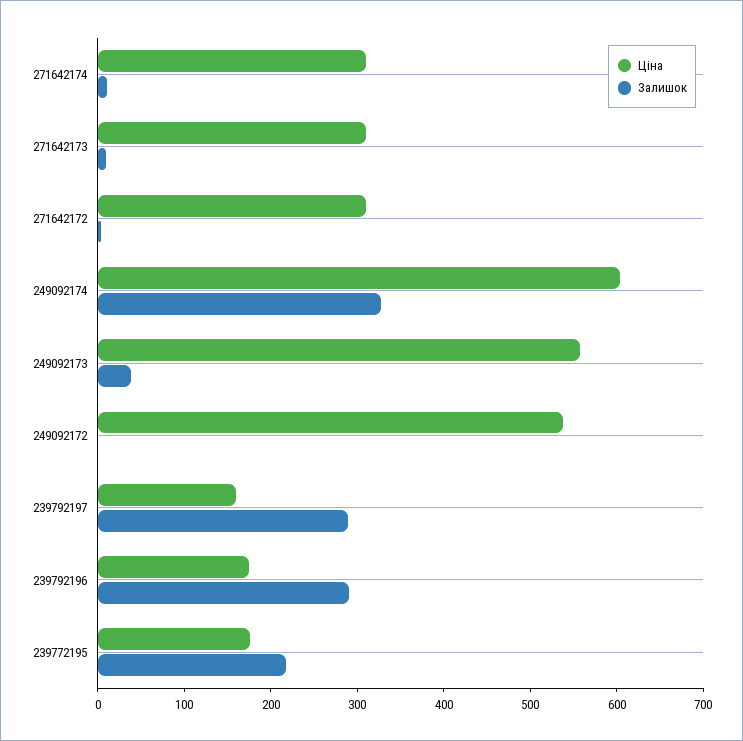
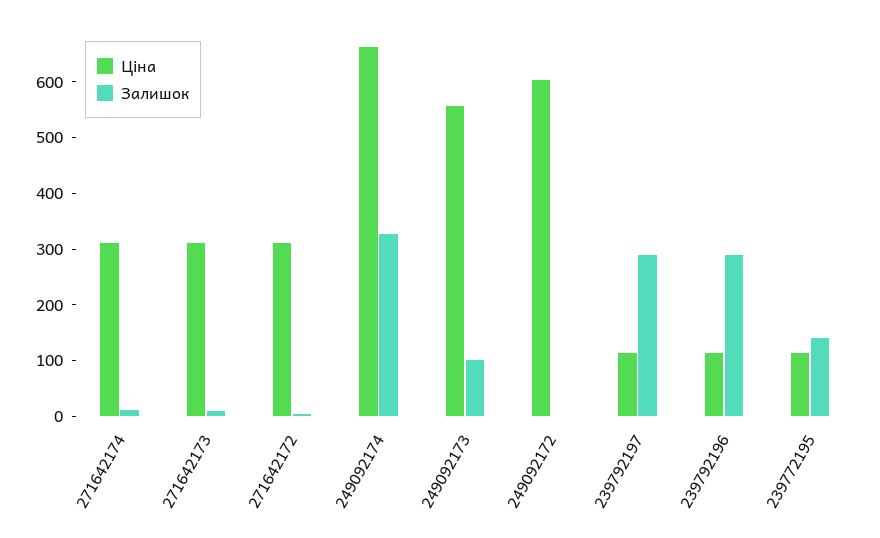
Ціна, 249092174: 600 -> 660
Залишок, 249092173: 40 -> 100
Ціна, 249092172: 540 -> 600
Ціна, 239792197: 160 -> 120
Ціна, 239792196: 180 -> 120
Ціна, 239772195: 180 -> 120
Залишок, 239772195: 220 -> 140

